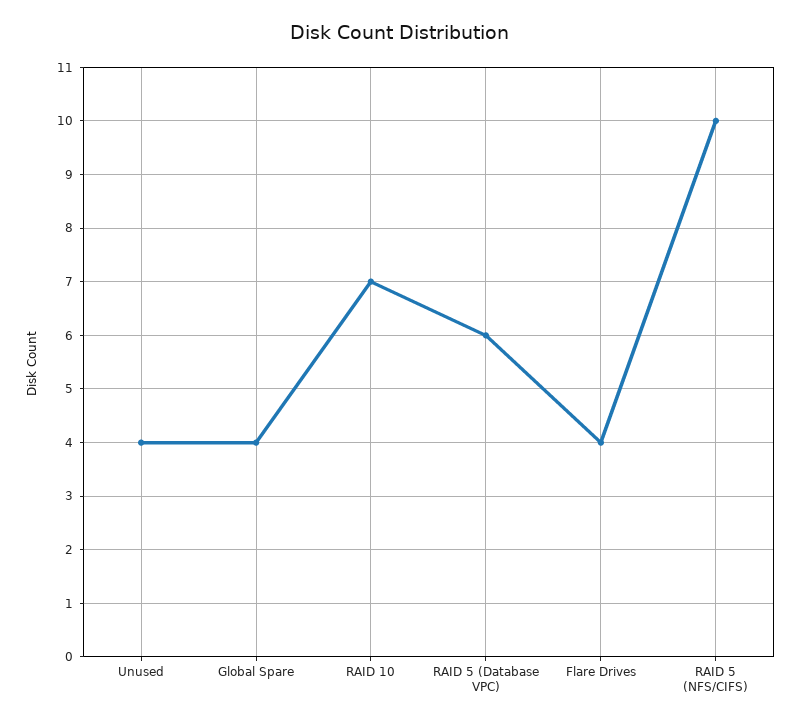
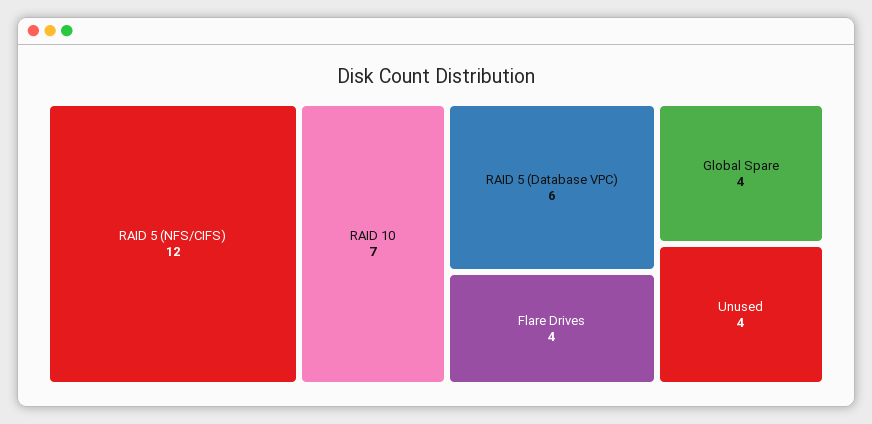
RAID 5 (NFS/CIFS): 10 -> 12

